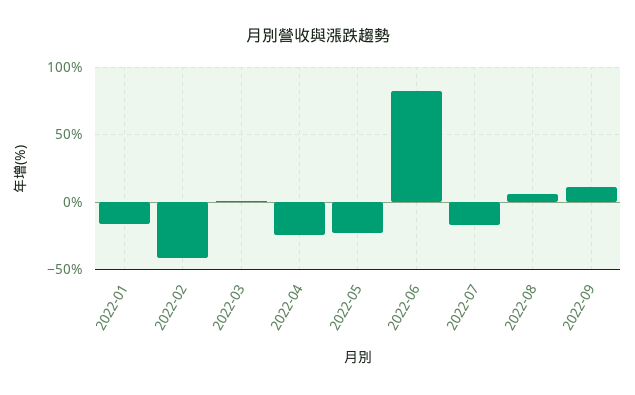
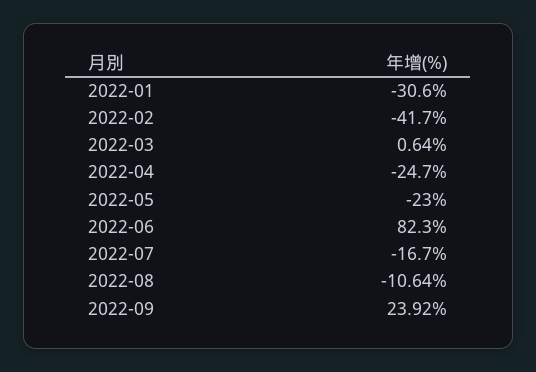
2022-01: -15 -> -30.6
2022-08: 5 -> -10.64
2022-09: 10 -> 23.92

